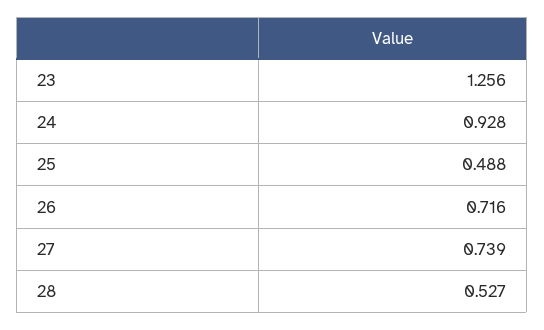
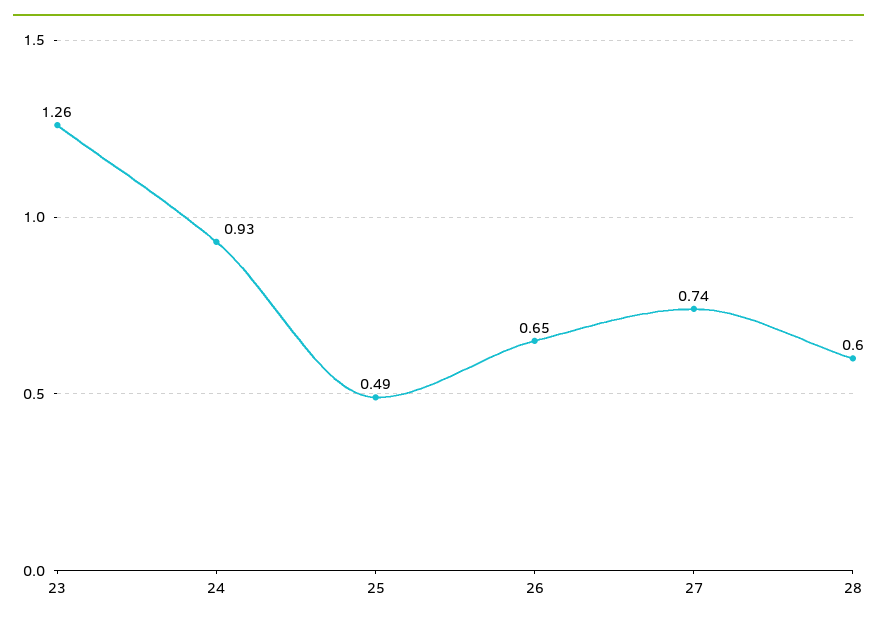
26: 0.716 -> 0.65
28: 0.527 -> 0.6

